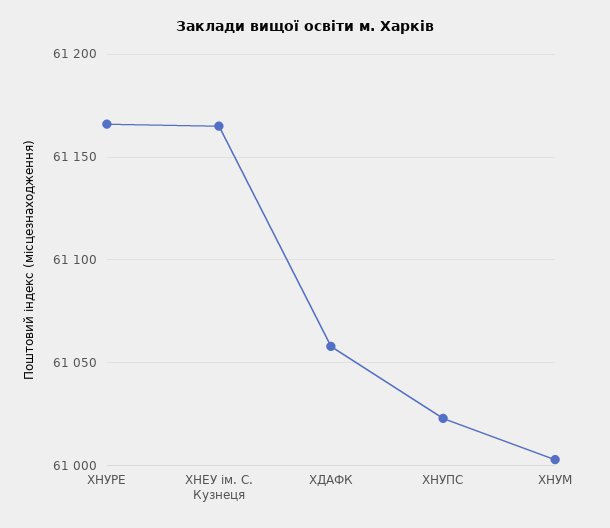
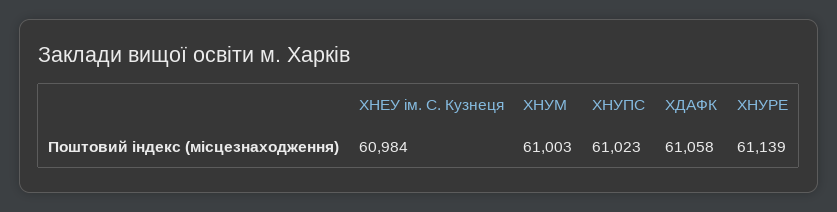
ХНУРЕ: 61165 -> 61139
ХНЕУ ім. С. Кузнеця: 61165 -> 60984

